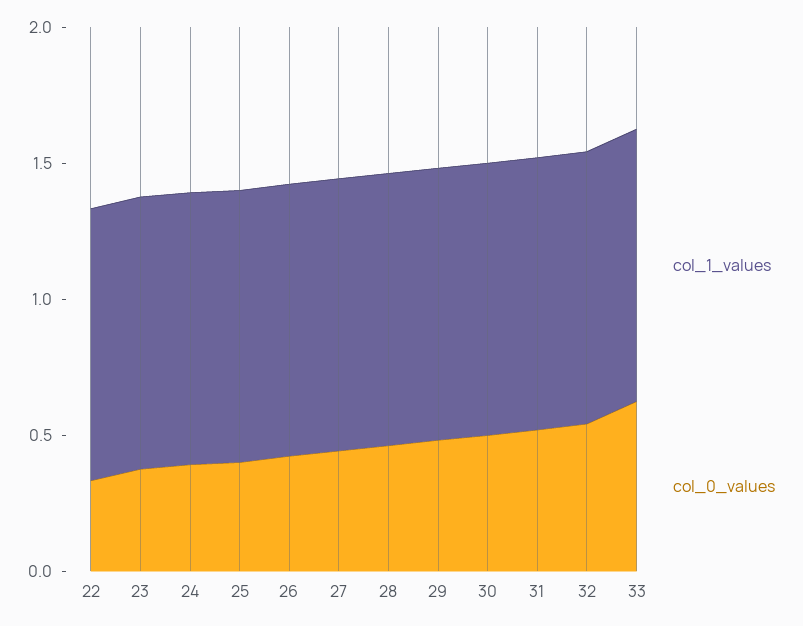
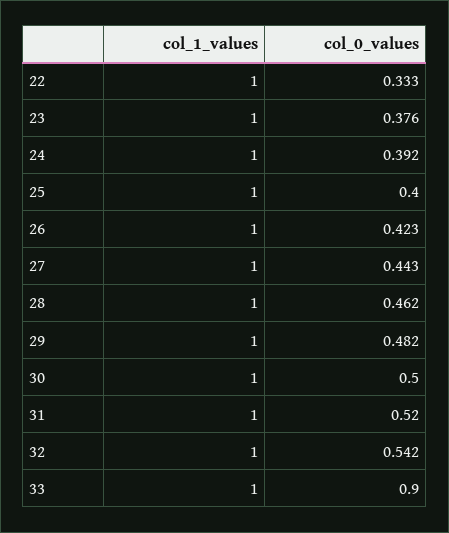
col_0_values, 33: 0.6 -> 0.9

